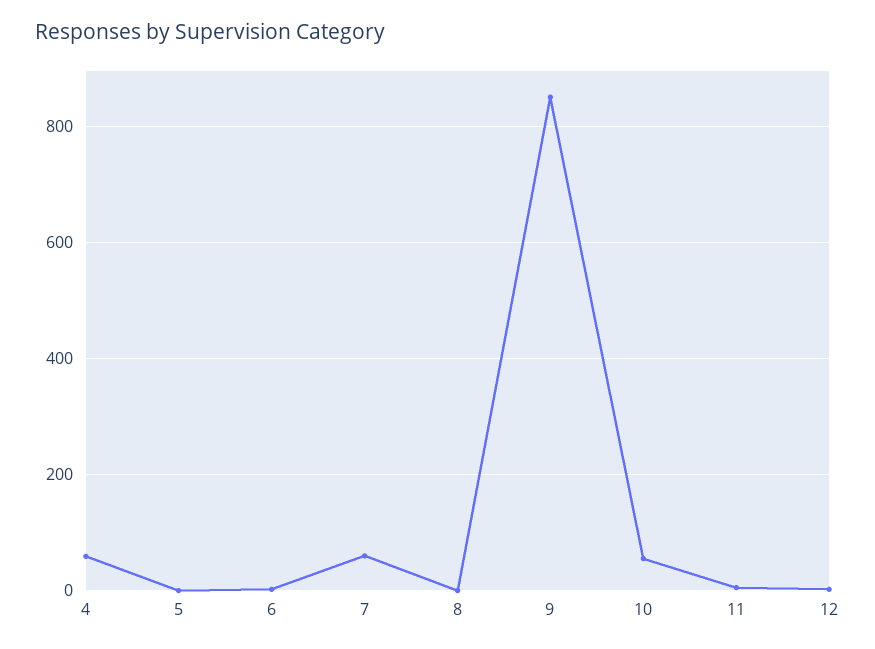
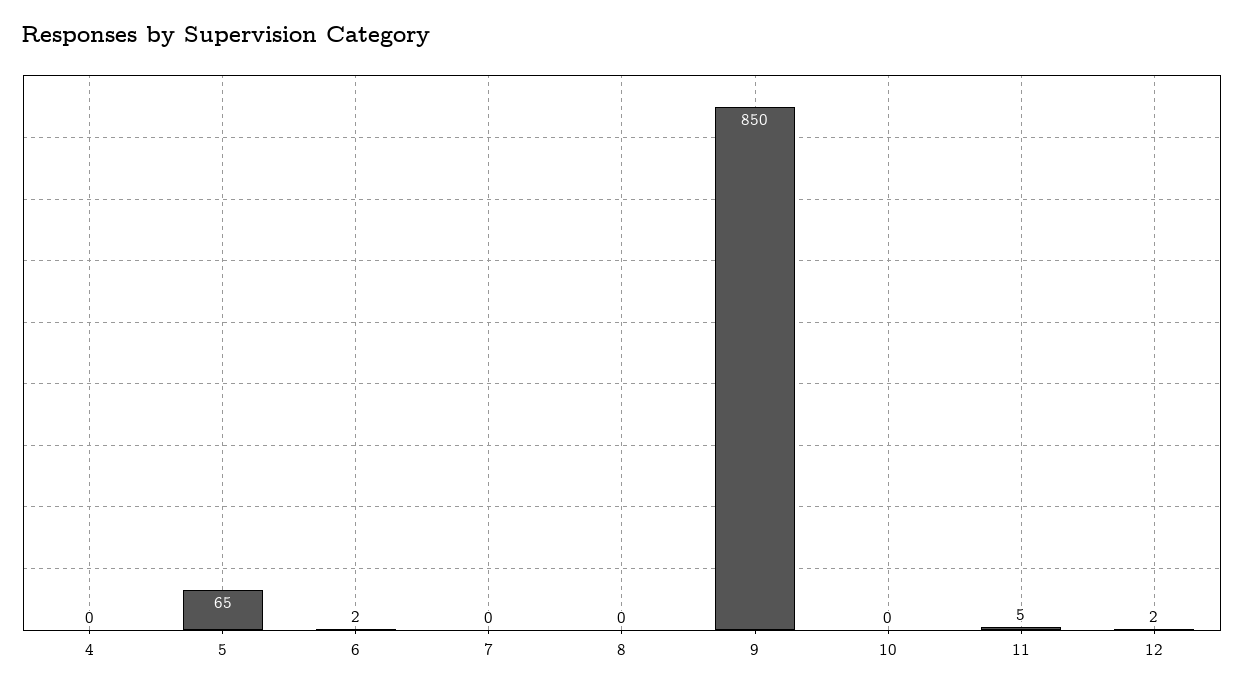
4: 60 -> 0
5: 0 -> 65
7: 60 -> 0
10: 60 -> 0

